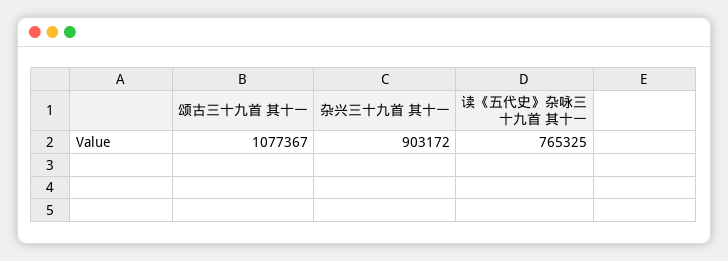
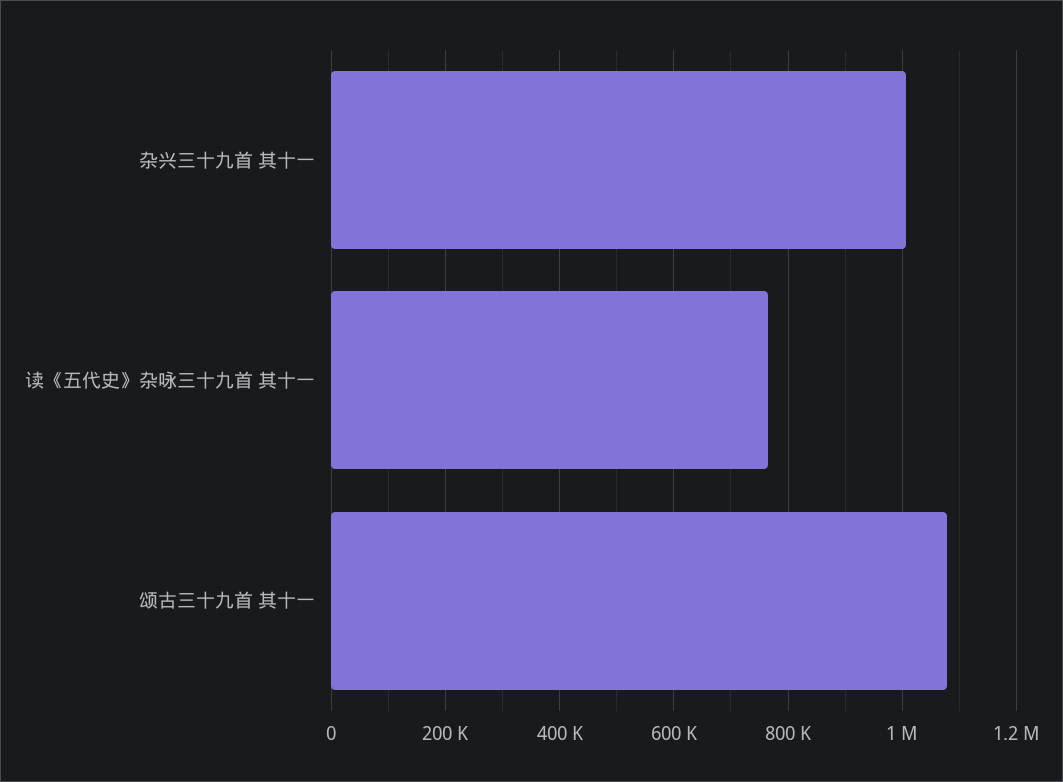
杂兴三十九首 其十一: 903172 -> 1000000

